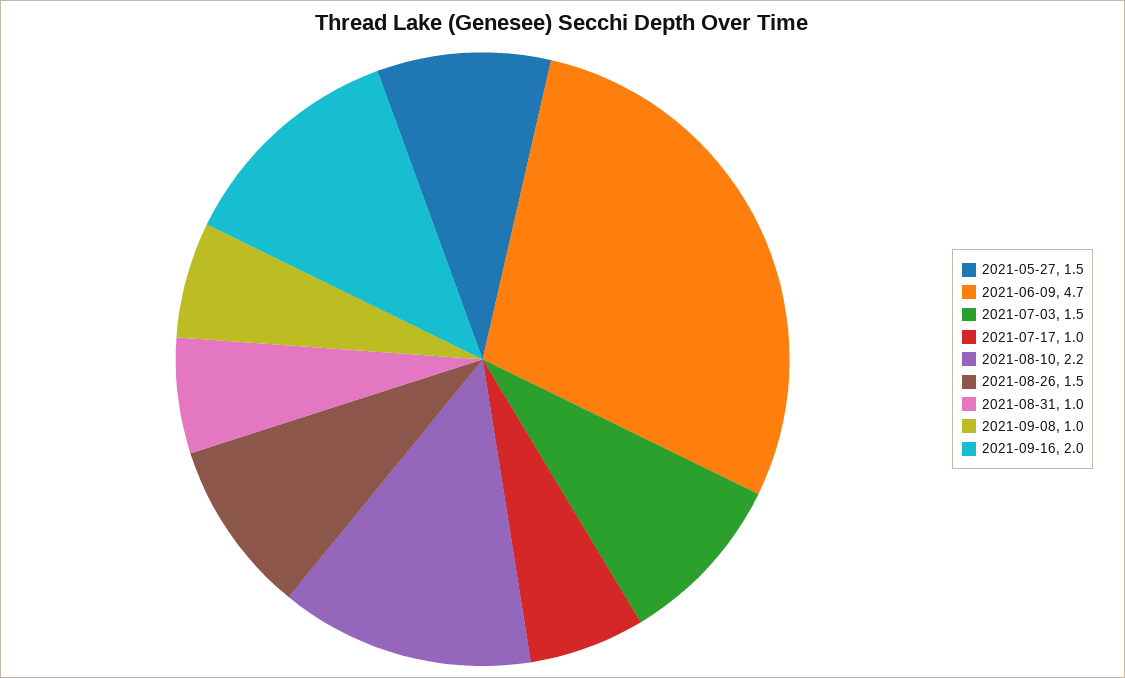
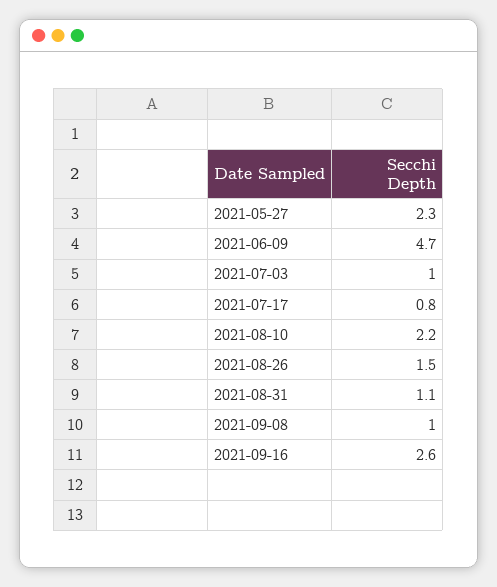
2021-05-27: 1.5 -> 2.3
2021-07-03: 1.5 -> 1
2021-07-17: 1 -> 0.8
2021-08-31: 1 -> 1.1
2021-09-16: 2 -> 2.6

